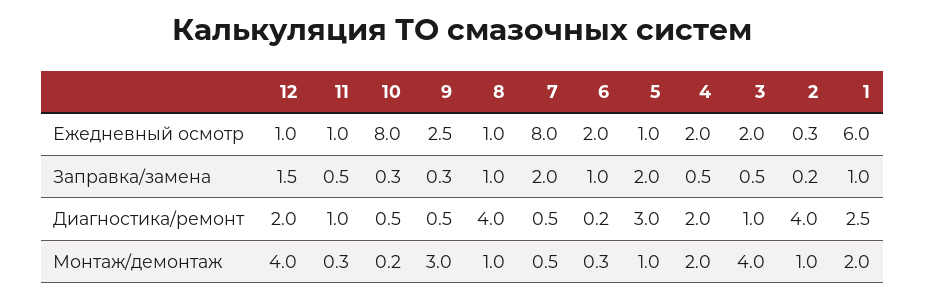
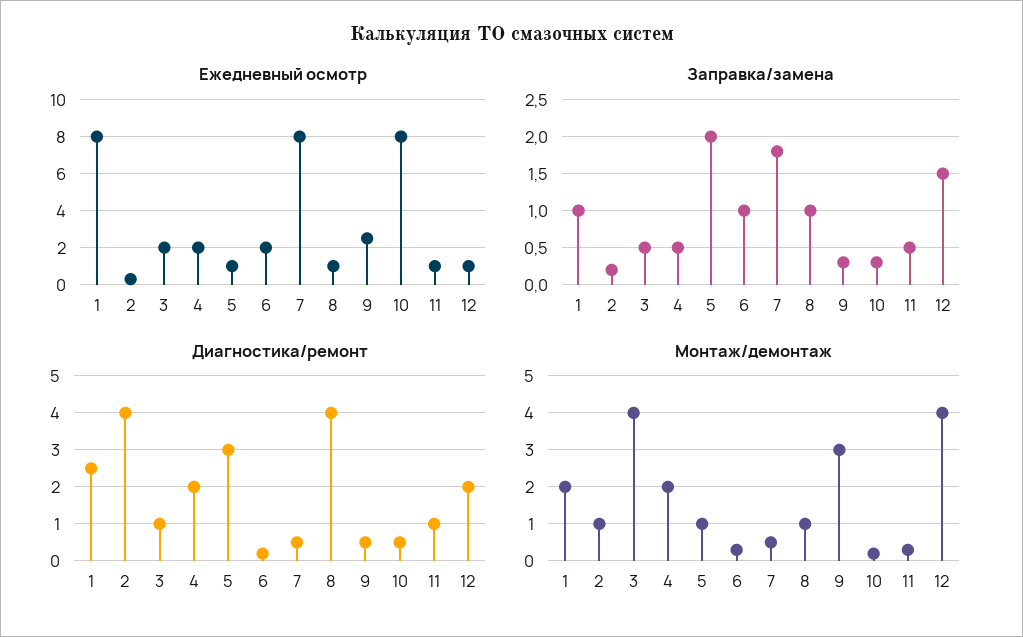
Ежедневный осмотр, 1: 6 -> 8
Заправка/замена, 7: 2 -> 1.8

